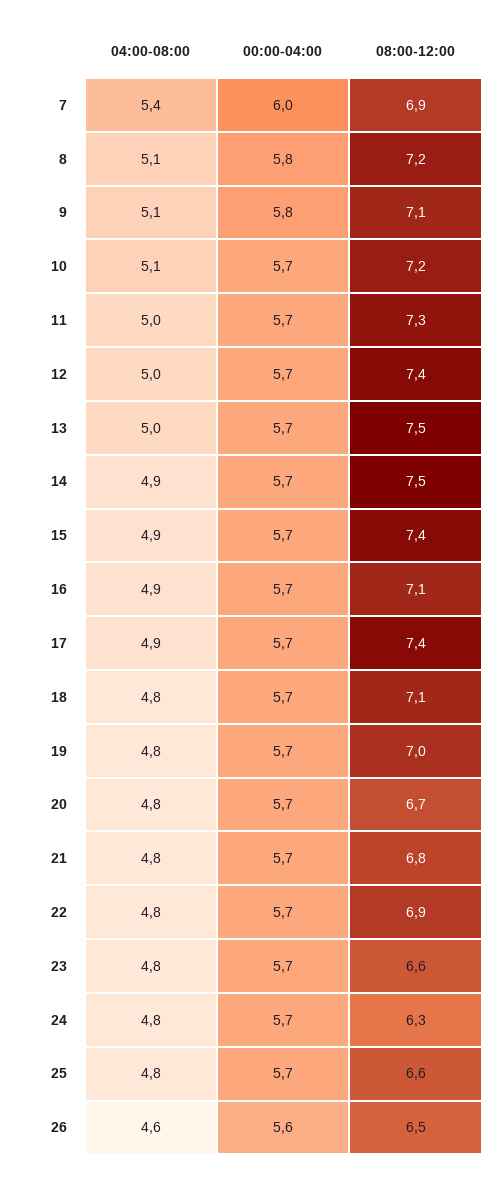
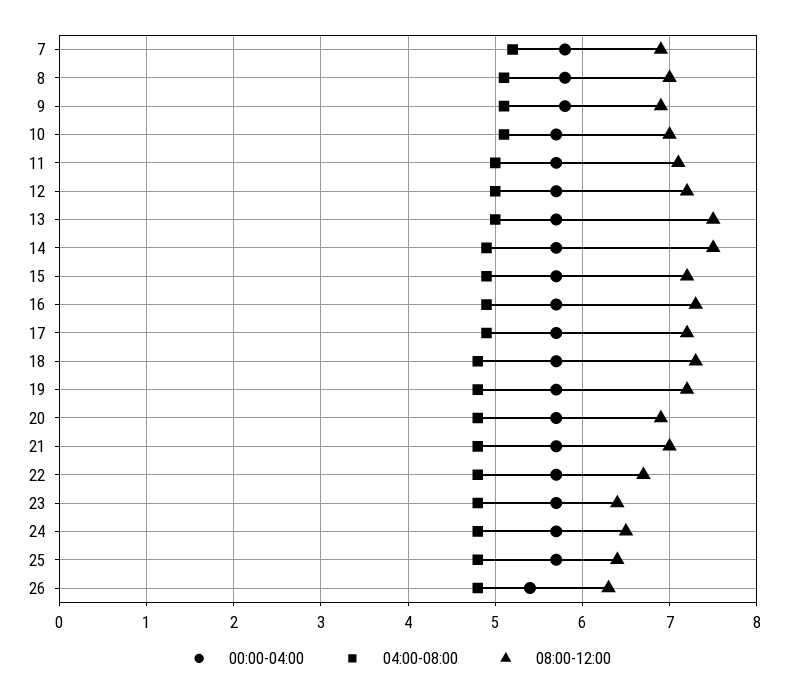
04:00-08:00, 7: 5.4 -> 5.2
00:00-04:00, 7: 6 -> 5.8
08:00-12:00, 8: 7.2 -> 7
08:00-12:00, 9: 7.1 -> 6.9
08:00-12:00, 10: 7.2 -> 7
08:00-12:00, 11: 7.3 -> 7.1
08:00-12:00, 12: 7.4 -> 7.2
08:00-12:00, 15: 7.4 -> 7.2
08:00-12:00, 16: 7.1 -> 7.3
08:00-12:00, 17: 7.4 -> 7.2
08:00-12:00, 18: 7.1 -> 7.3
08:00-12:00, 19: 7 -> 7.2
08:00-12:00, 20: 6.7 -> 6.9
08:00-12:00, 21: 6.8 -> 7
08:00-12:00, 22: 6.9 -> 6.7
08:00-12:00, 23: 6.6 -> 6.4
08:00-12:00, 24: 6.3 -> 6.5
08:00-12:00, 25: 6.6 -> 6.4
04:00-08:00, 26: 4.6 -> 4.8
00:00-04:00, 26: 5.6 -> 5.4
08:00-12:00, 26: 6.5 -> 6.3

